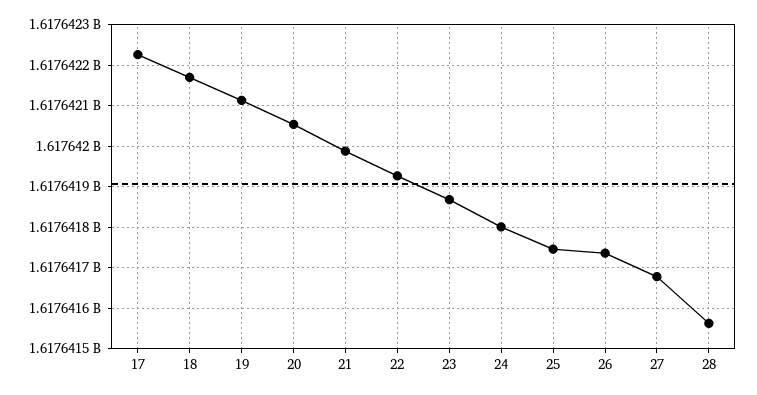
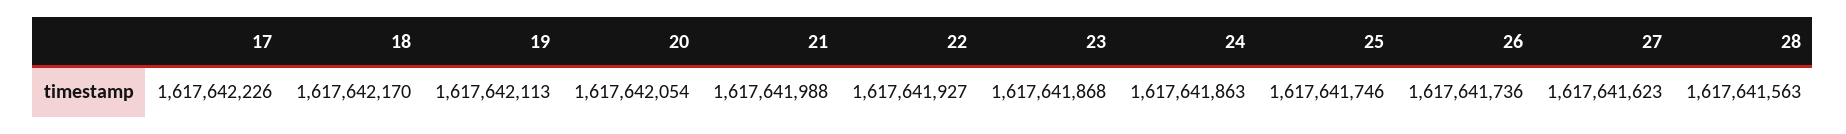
24: 1617641800 -> 1617641863
27: 1617641680 -> 1617641623

